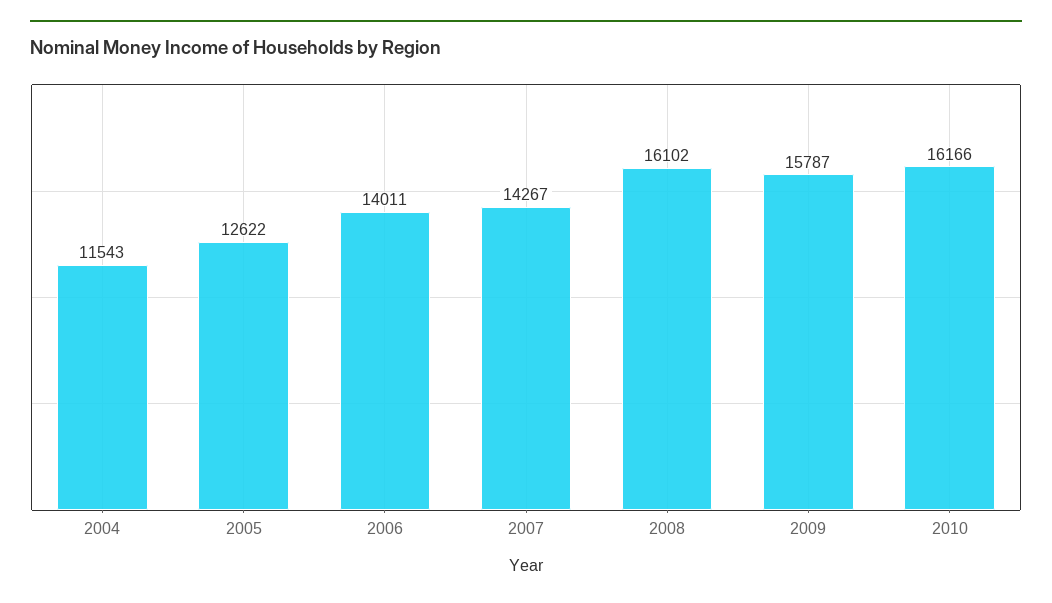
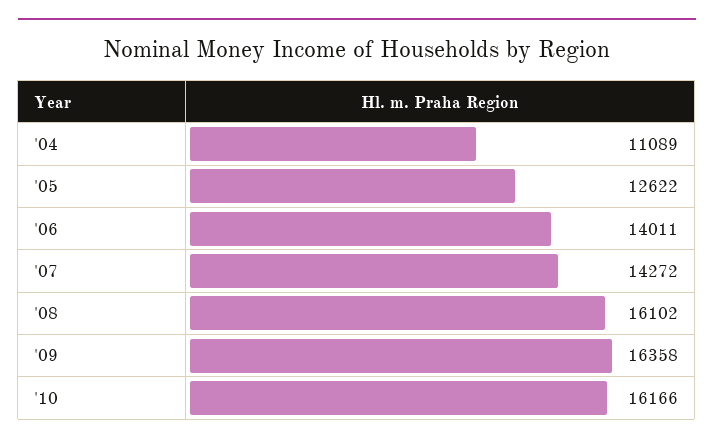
2004: 11543 -> 11089
2007: 14267 -> 14272
2009: 15787 -> 16358

